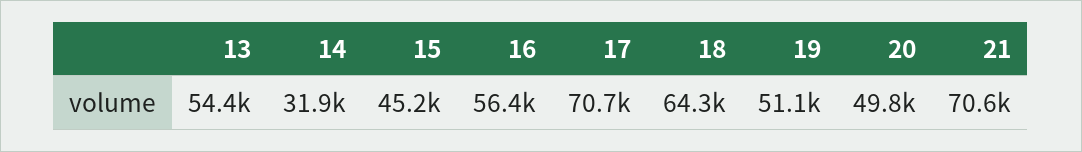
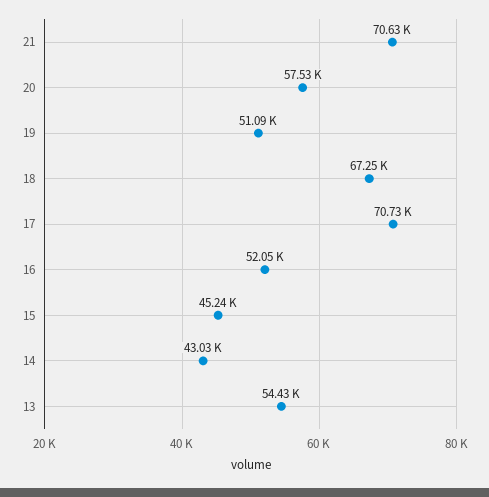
14: 31900 -> 43030
16: 56400 -> 52050
18: 64300 -> 67250
20: 49800 -> 57530

